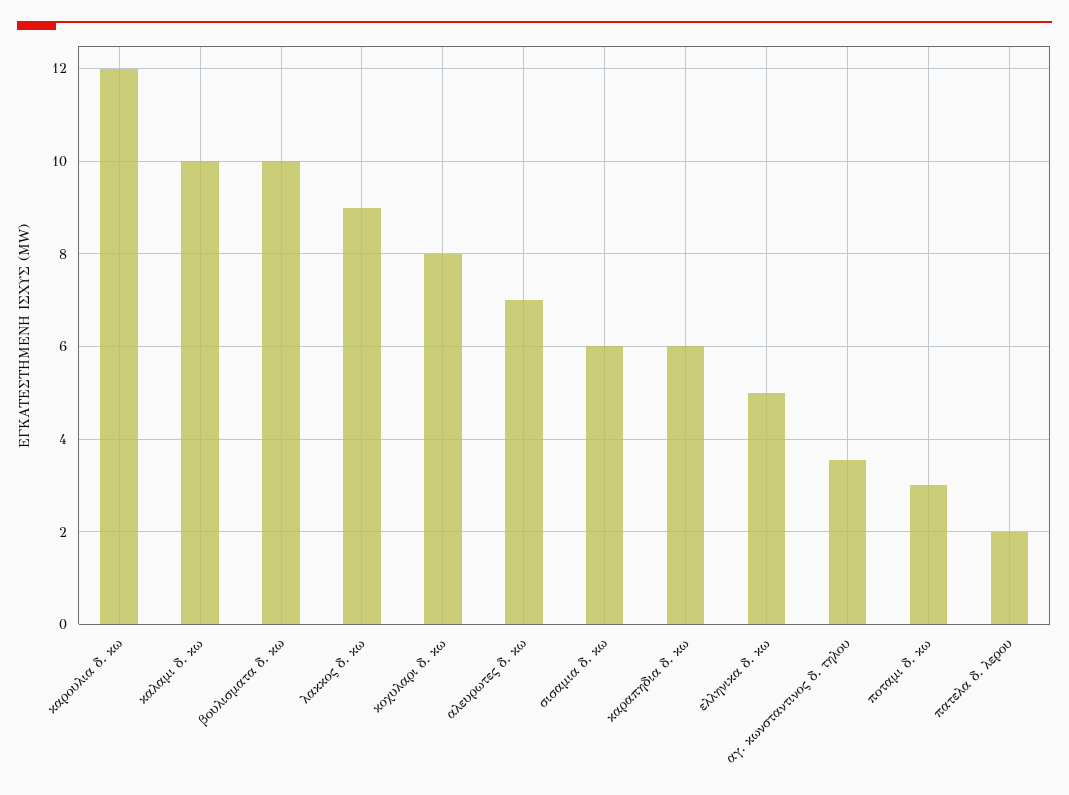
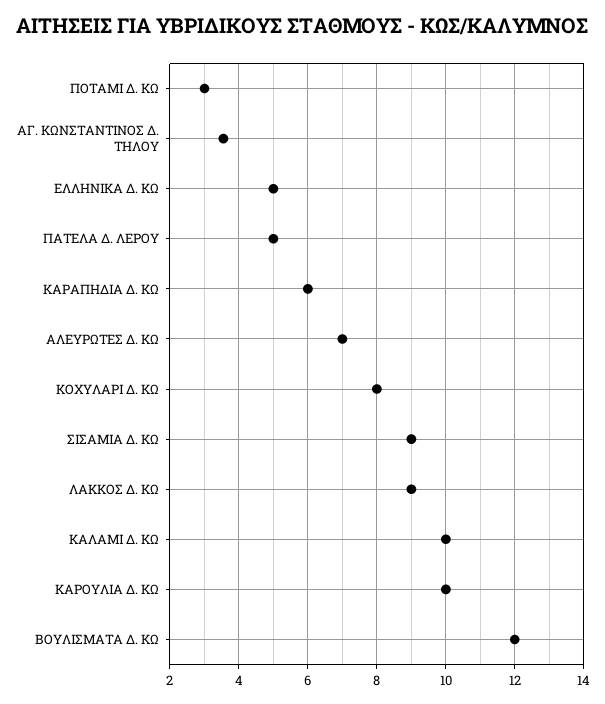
καρουλια δ. κω: 12 -> 10
βουλισματα δ. κω: 10 -> 12
σισαμια δ. κω: 6 -> 9
πατελα δ. λερου: 2 -> 5

